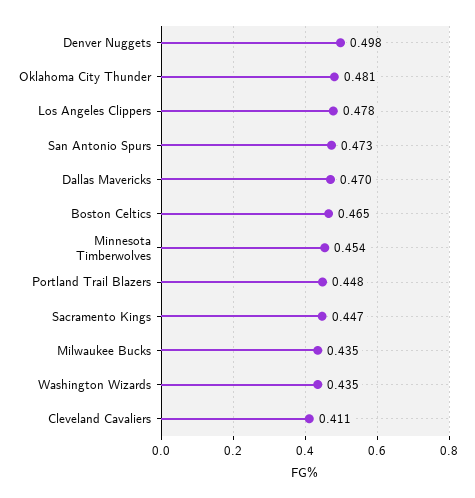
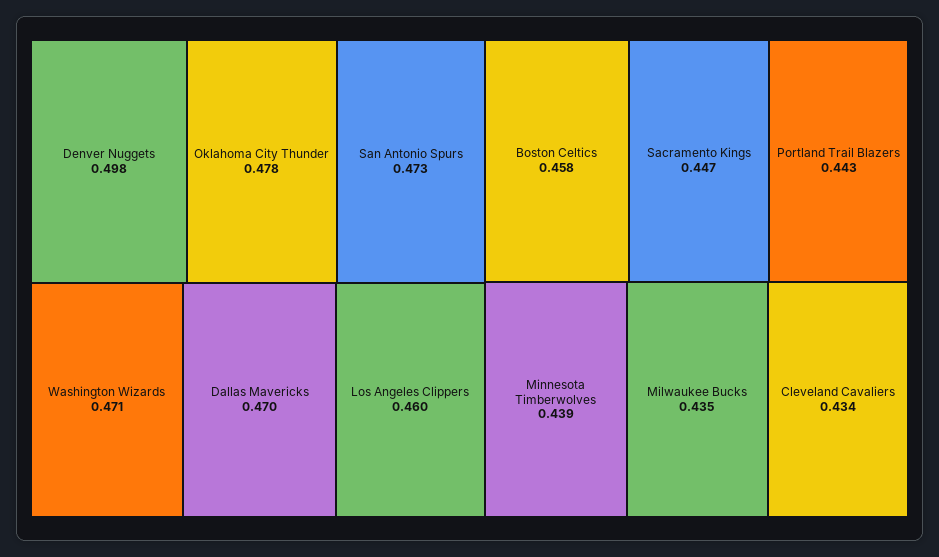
Oklahoma City Thunder: 0.481 -> 0.478
Los Angeles Clippers: 0.478 -> 0.46
Boston Celtics: 0.465 -> 0.458
Minnesota Timberwolves: 0.454 -> 0.439
Portland Trail Blazers: 0.448 -> 0.443
Washington Wizards: 0.435 -> 0.471
Cleveland Cavaliers: 0.411 -> 0.434

